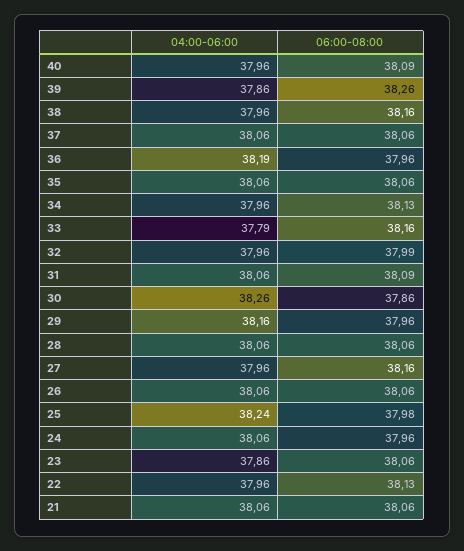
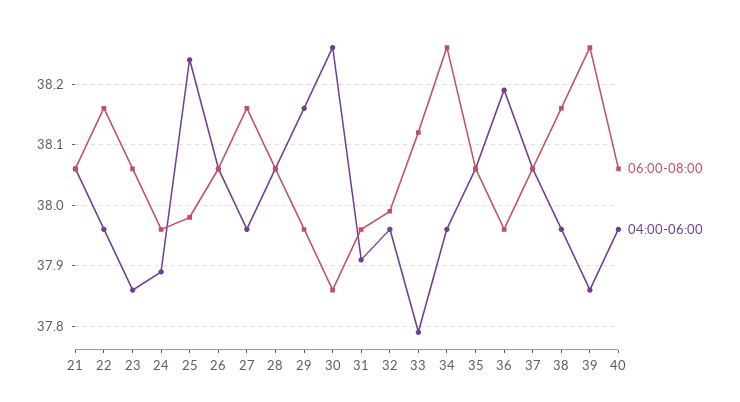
06:00-08:00, 40: 38.09 -> 38.06
06:00-08:00, 34: 38.13 -> 38.26
06:00-08:00, 33: 38.16 -> 38.12
04:00-06:00, 31: 38.06 -> 37.91
06:00-08:00, 31: 38.09 -> 37.96
04:00-06:00, 24: 38.06 -> 37.89
06:00-08:00, 22: 38.13 -> 38.16

